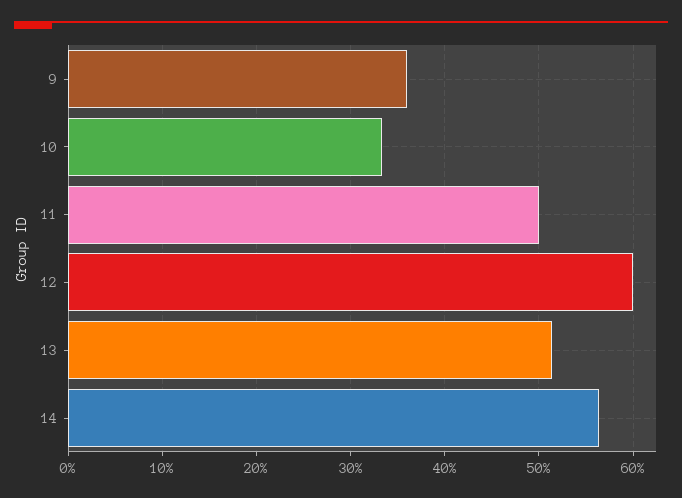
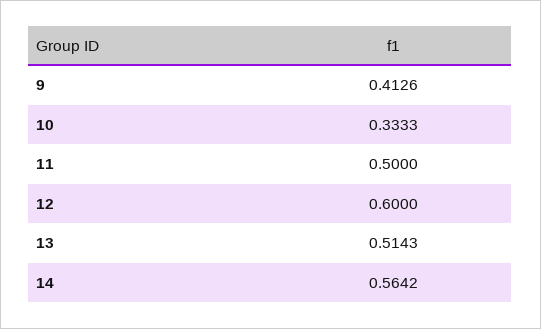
9: 0.36 -> 0.4126

